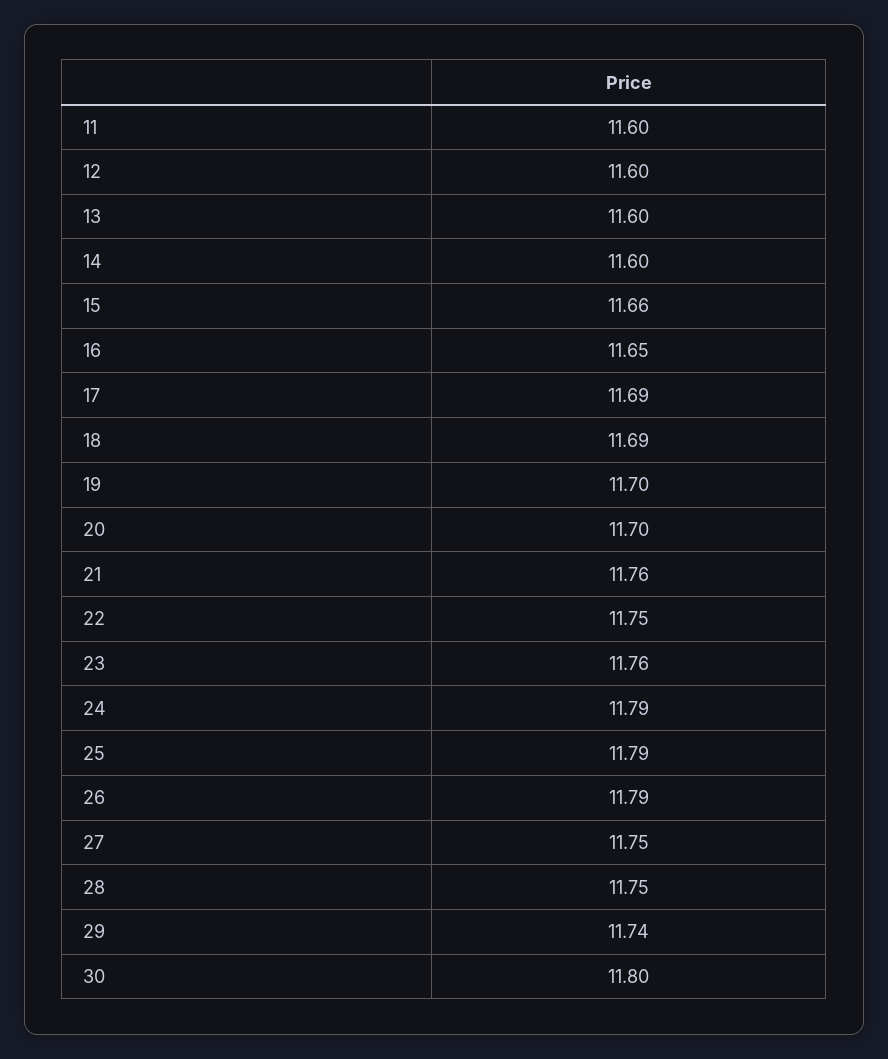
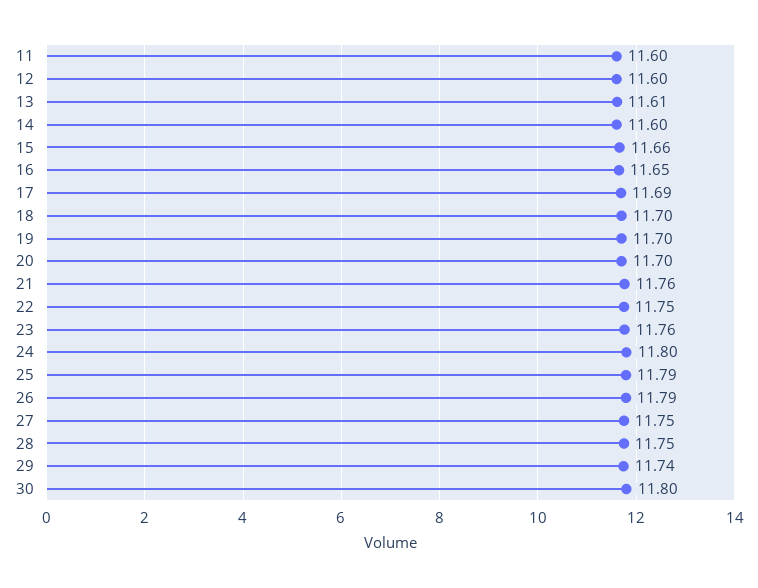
13: 11.6 -> 11.61
18: 11.69 -> 11.7
24: 11.79 -> 11.8

